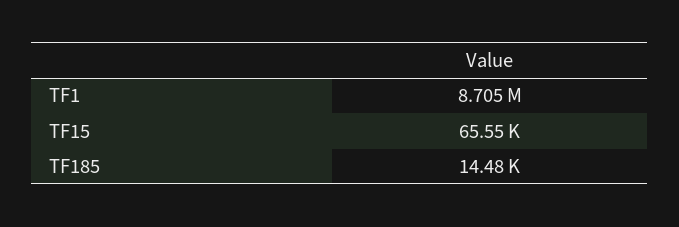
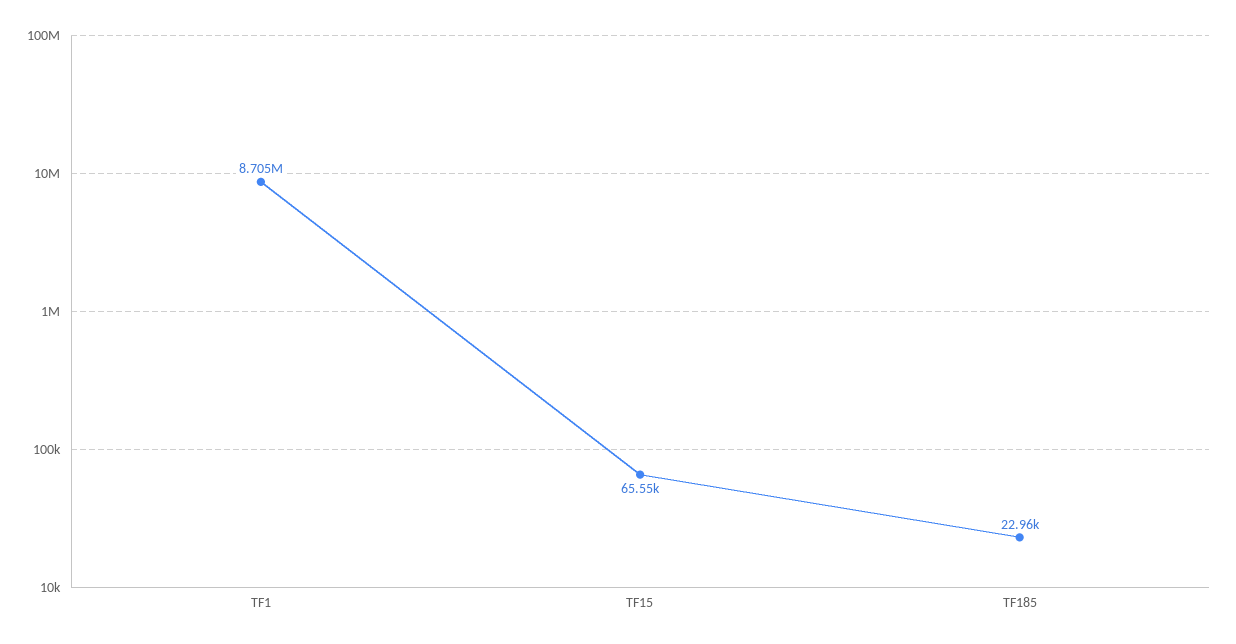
TF185: 14480 -> 22960

